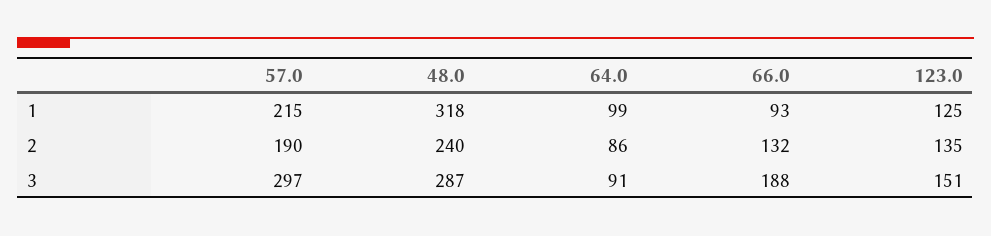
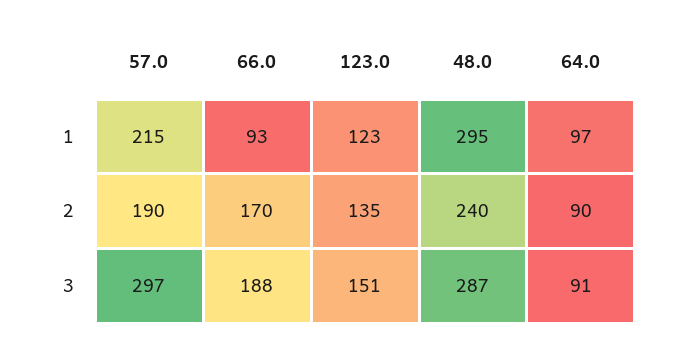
48.0, 1: 318 -> 295
64.0, 1: 99 -> 97
123.0, 1: 125 -> 123
64.0, 2: 86 -> 90
66.0, 2: 132 -> 170

